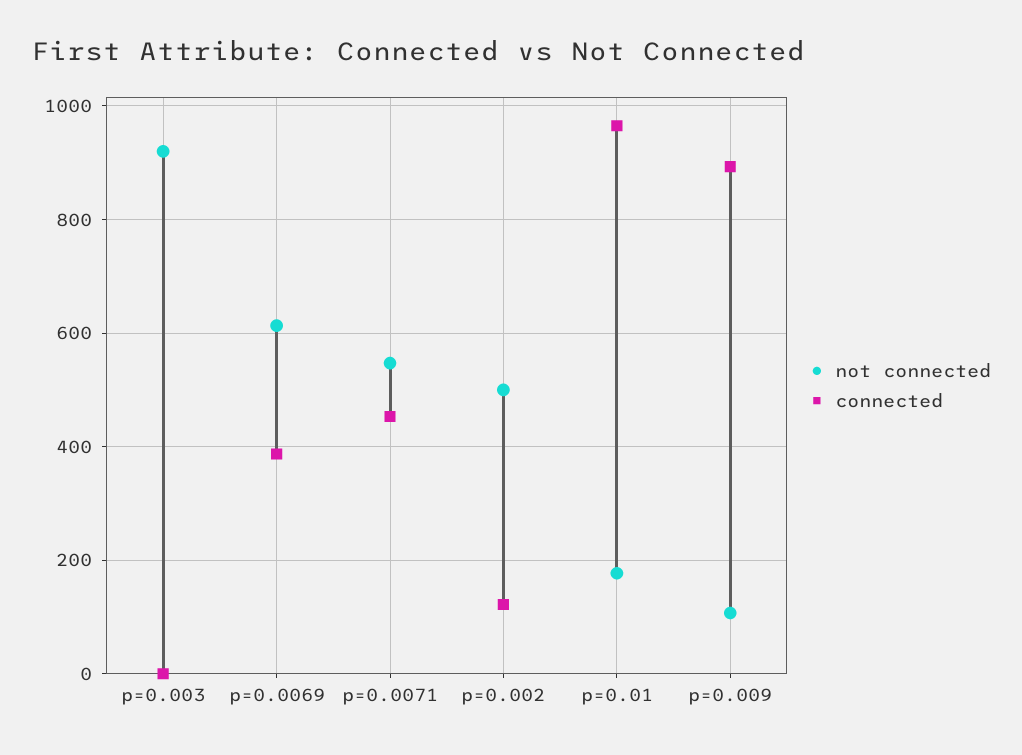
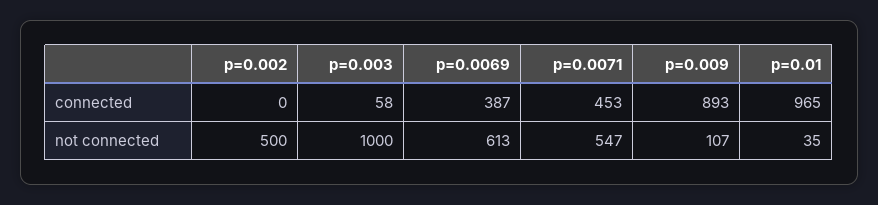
not connected, p=0.003: 920 -> 1000
connected, p=0.003: 0 -> 58
connected, p=0.002: 120 -> 0
not connected, p=0.01: 180 -> 35

